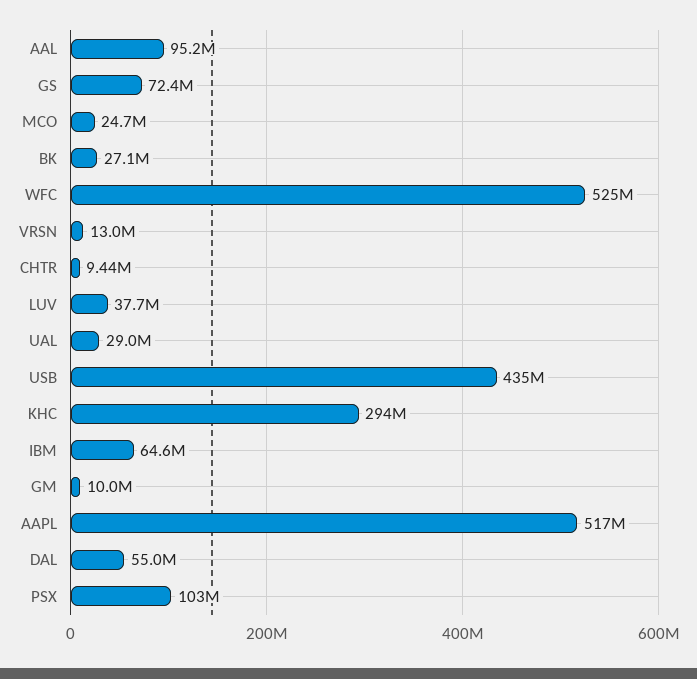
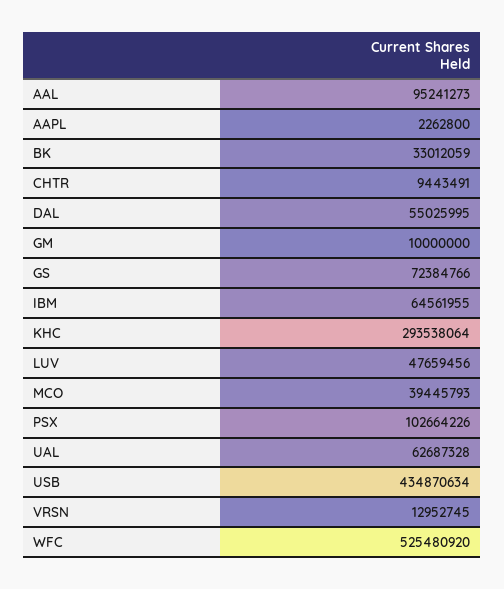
MCO: 24700000 -> 39445793
BK: 27100000 -> 33012059
LUV: 37700000 -> 47659456
UAL: 29000000 -> 62687328
AAPL: 517000000 -> 2262800

